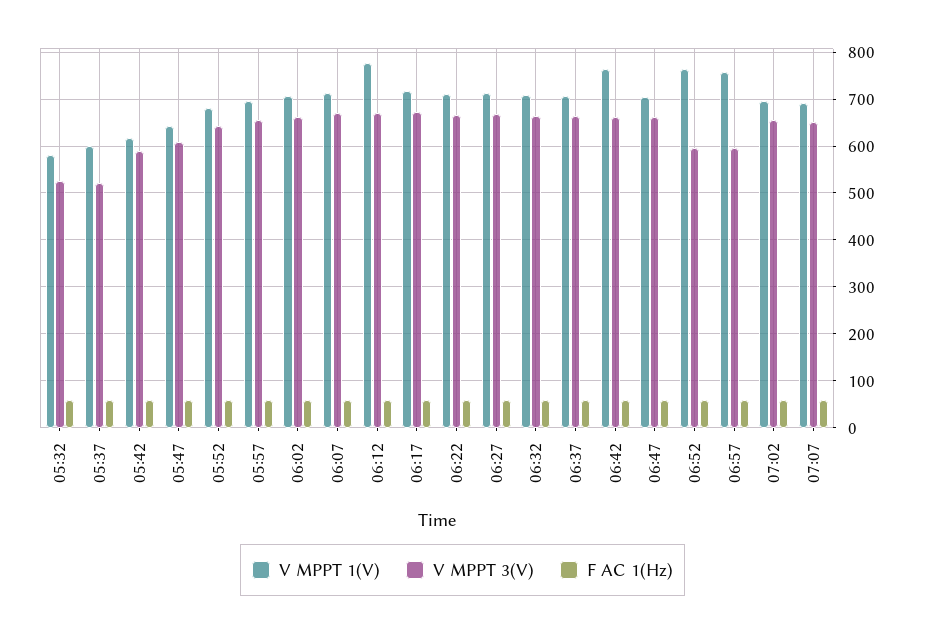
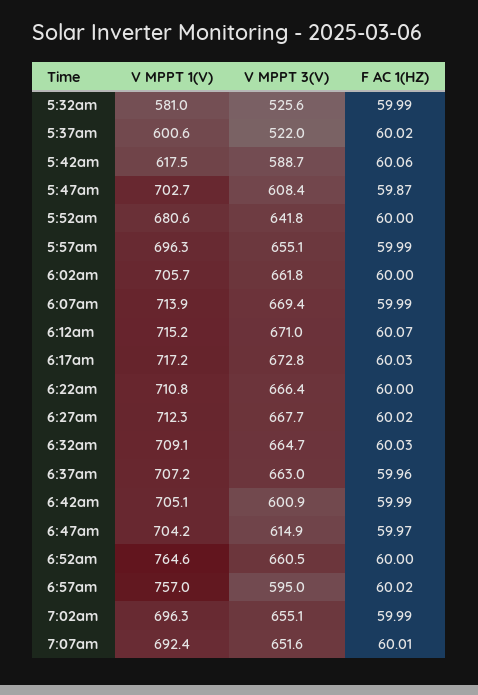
V MPPT 1(V), 05:47: 640 -> 702.7
V MPPT 1(V), 06:12: 780 -> 715.2
V MPPT 1(V), 06:42: 760 -> 705.1
V MPPT 3(V), 06:42: 660 -> 600.9
V MPPT 3(V), 06:47: 660 -> 614.9
V MPPT 3(V), 06:52: 600 -> 660.5

